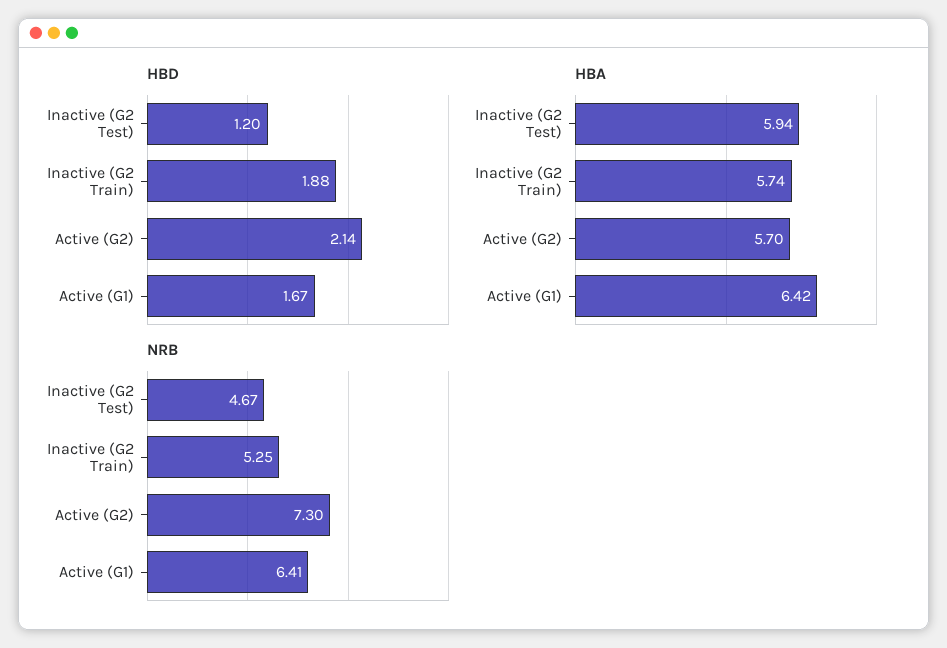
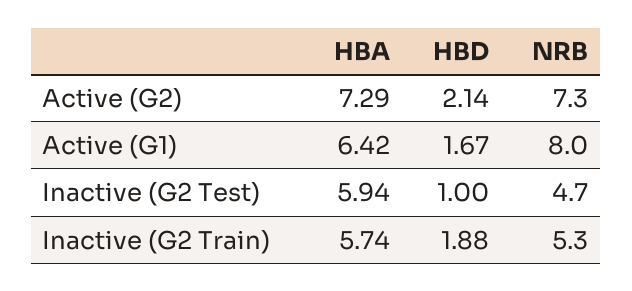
HBD, Inactive (G2 Test): 1.2 -> 1
HBA, Active (G2): 5.7 -> 7.29
NRB, Active (G1): 6.41 -> 8

